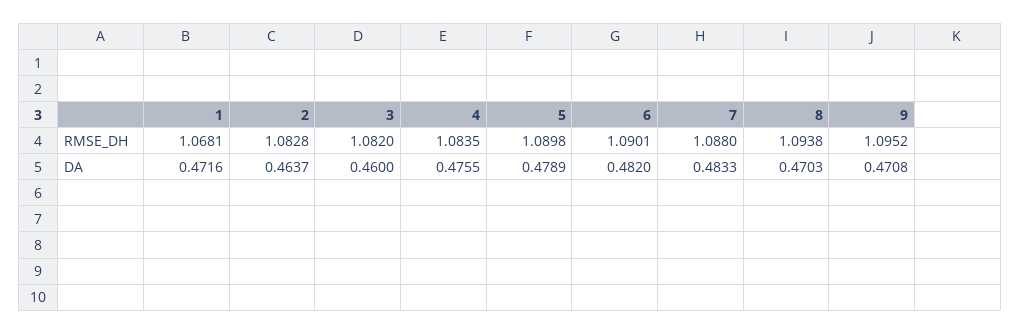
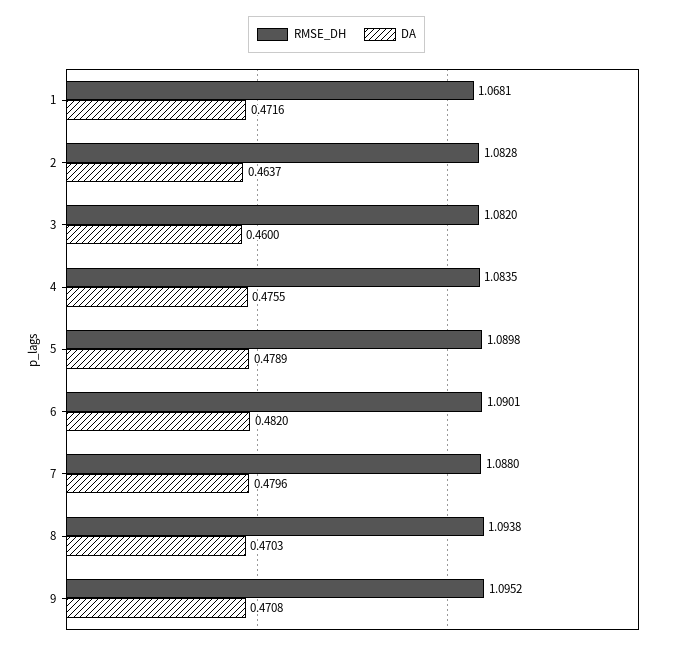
DA, 7: 0.4833 -> 0.4796

